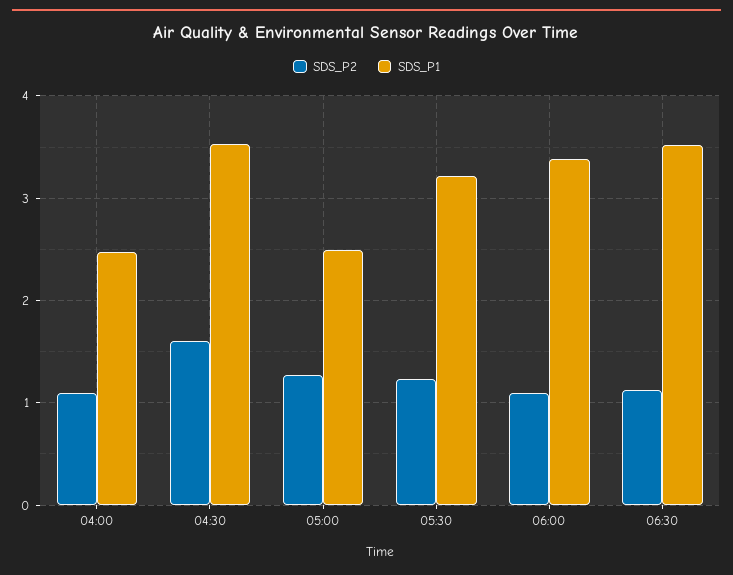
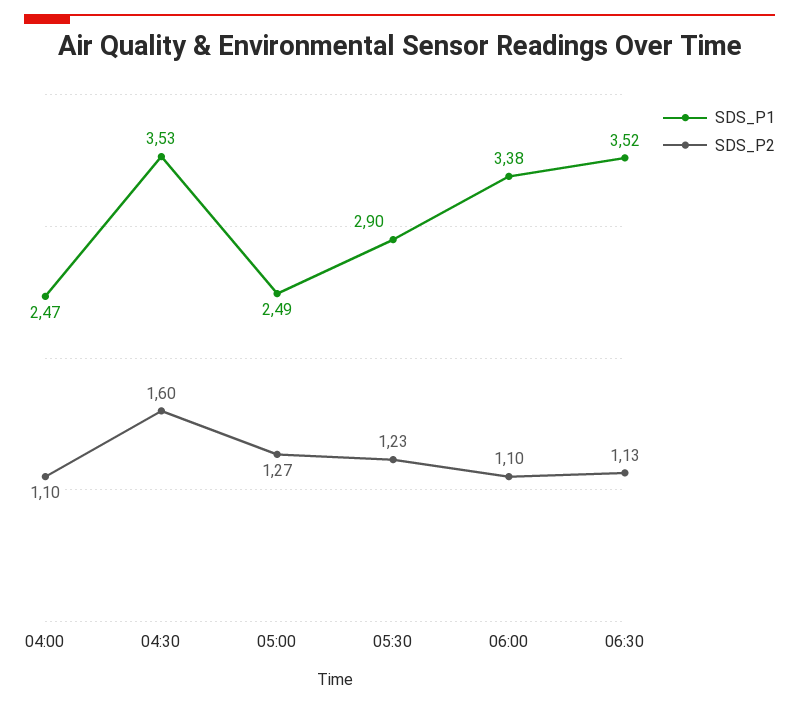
SDS_P1, 05:30: 3.2 -> 2.9

